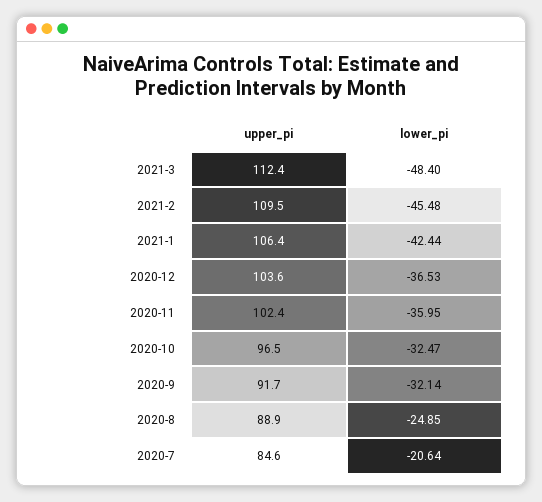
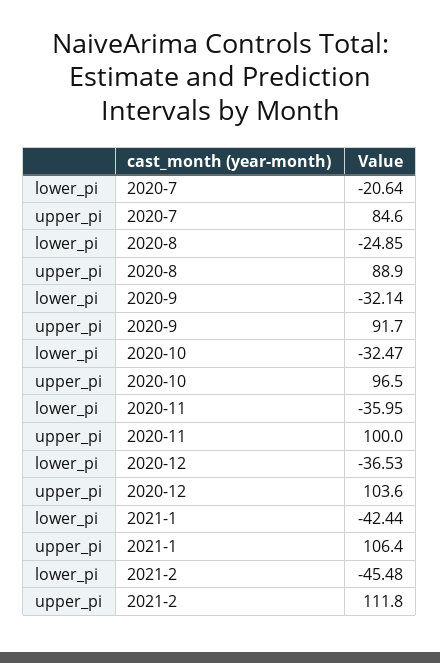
upper_pi, 2021-3: 112.4 -> none
lower_pi, 2021-3: -48.4 -> none
upper_pi, 2021-2: 109.5 -> 111.8
upper_pi, 2020-11: 102.4 -> 100

